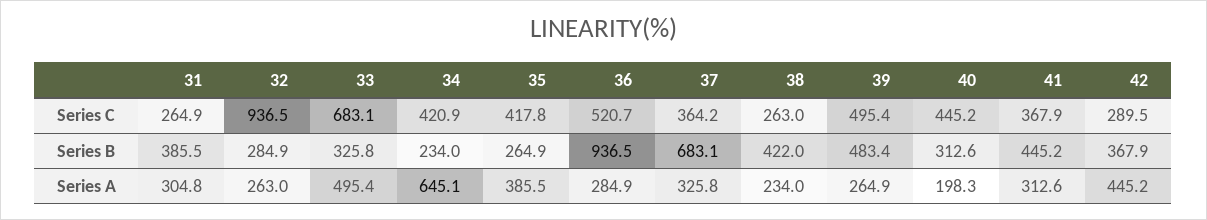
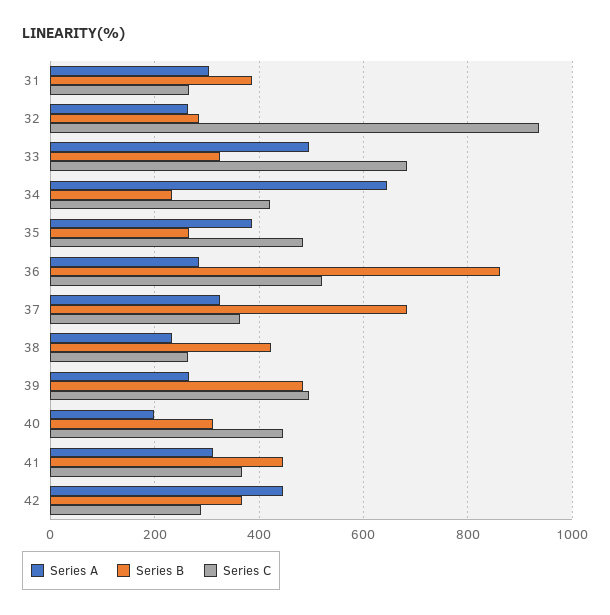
Series C, 35: 417.8 -> 480
Series B, 36: 936.5 -> 860

